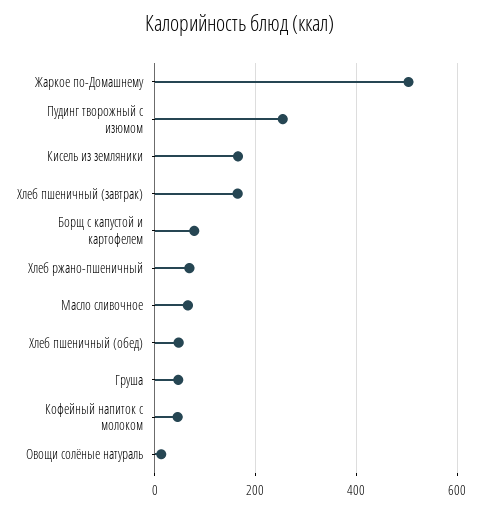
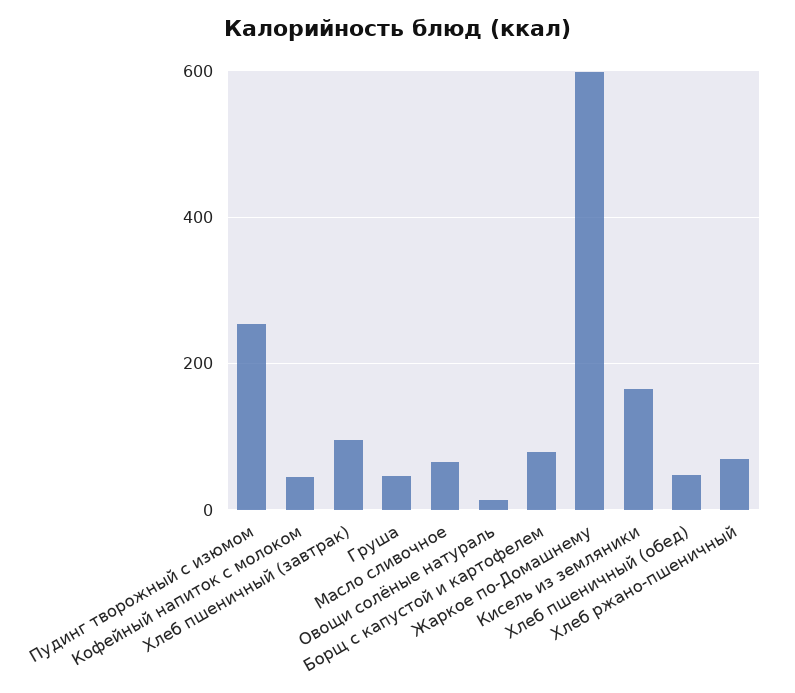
Жаркое по-Домашнему: 500 -> 600
Хлеб пшеничный (завтрак): 160 -> 100

